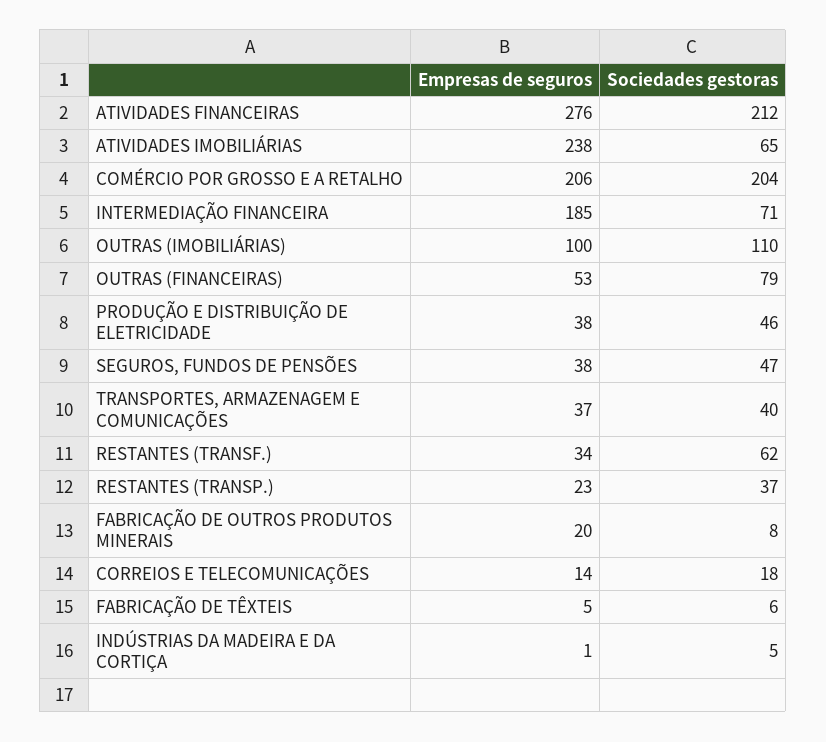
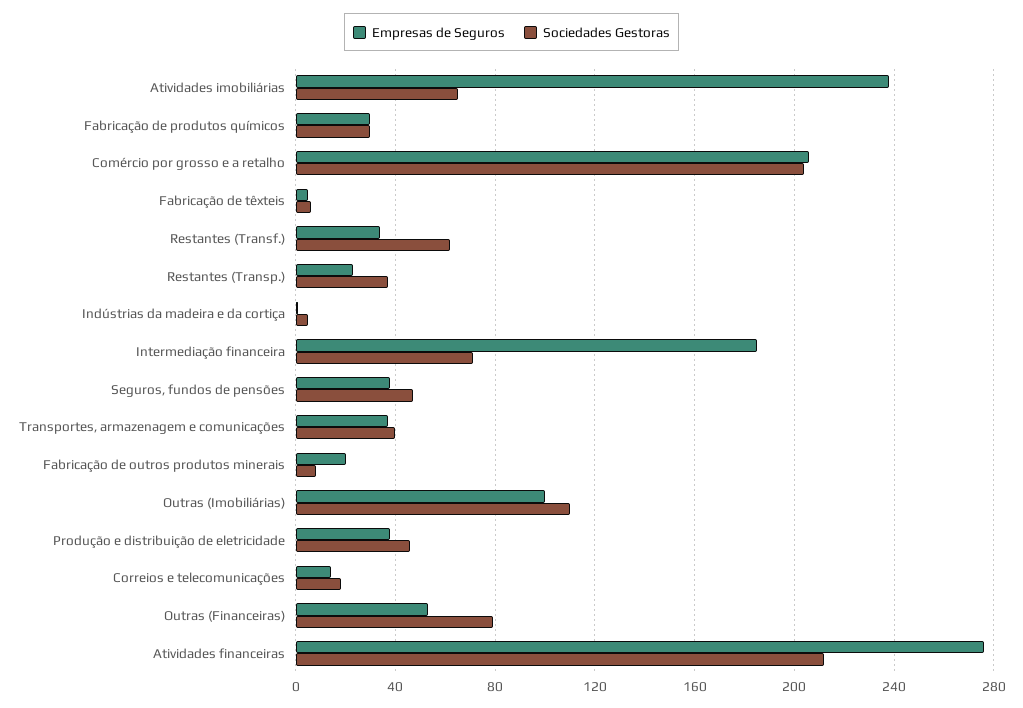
Empresas de seguros, Fabricação de produtos químicos: none -> 30
Sociedades gestoras, Fabricação de produtos químicos: none -> 30

